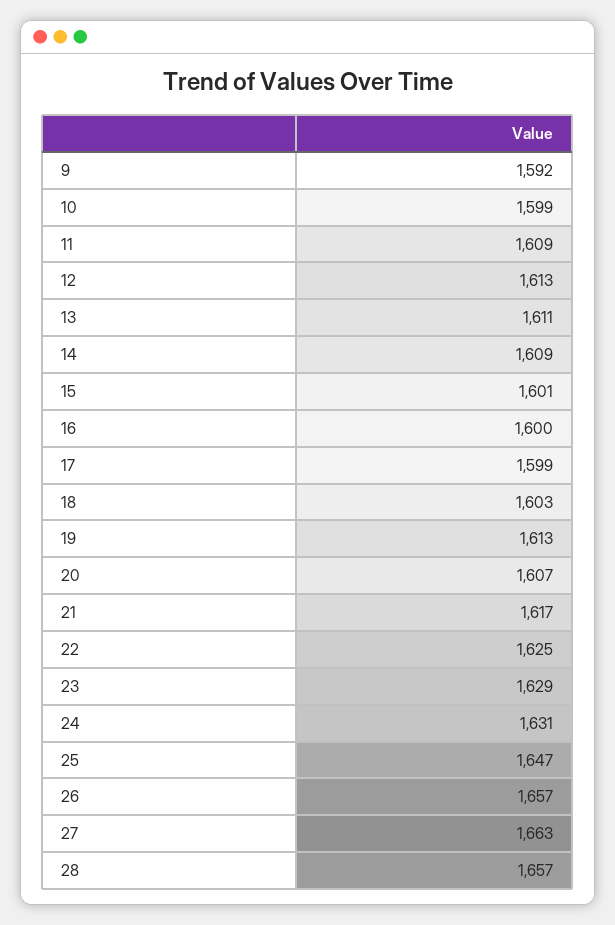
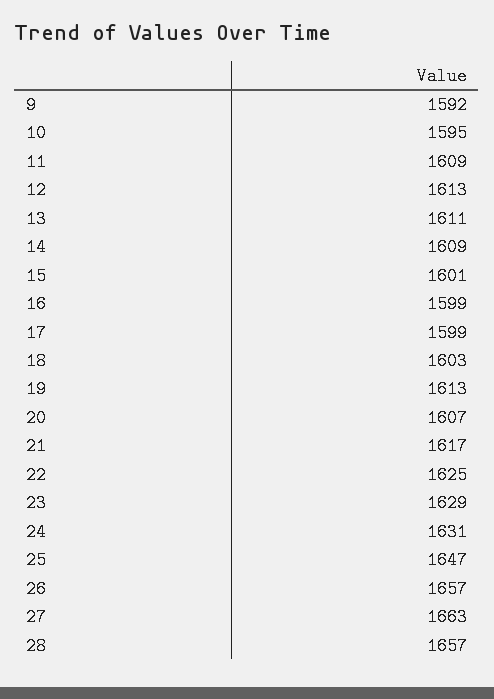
10: 1599 -> 1595
16: 1600 -> 1599

